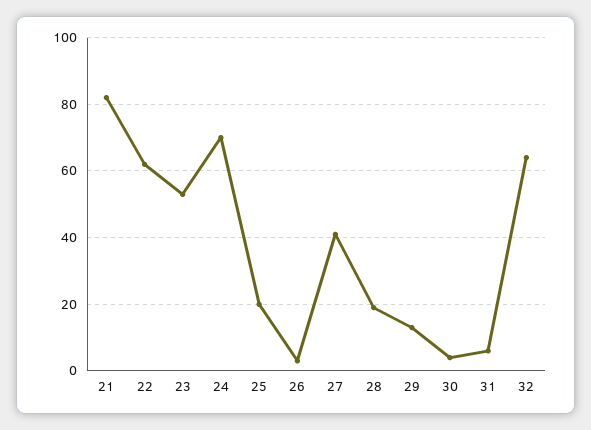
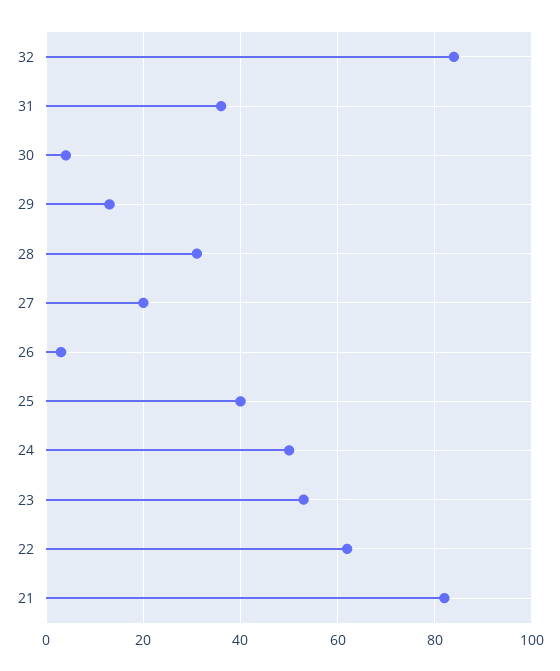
24: 70 -> 50
25: 20 -> 40
27: 40 -> 20
28: 20 -> 30
31: 5 -> 35
32: 65 -> 85

